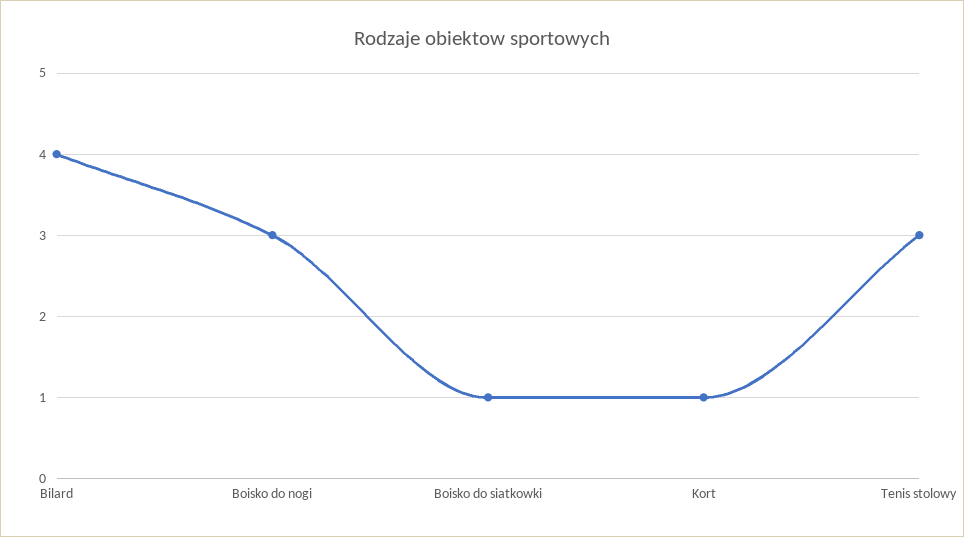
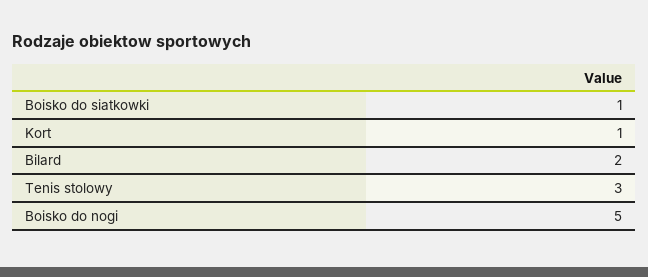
Bilard: 4 -> 2
Boisko do nogi: 3 -> 5

